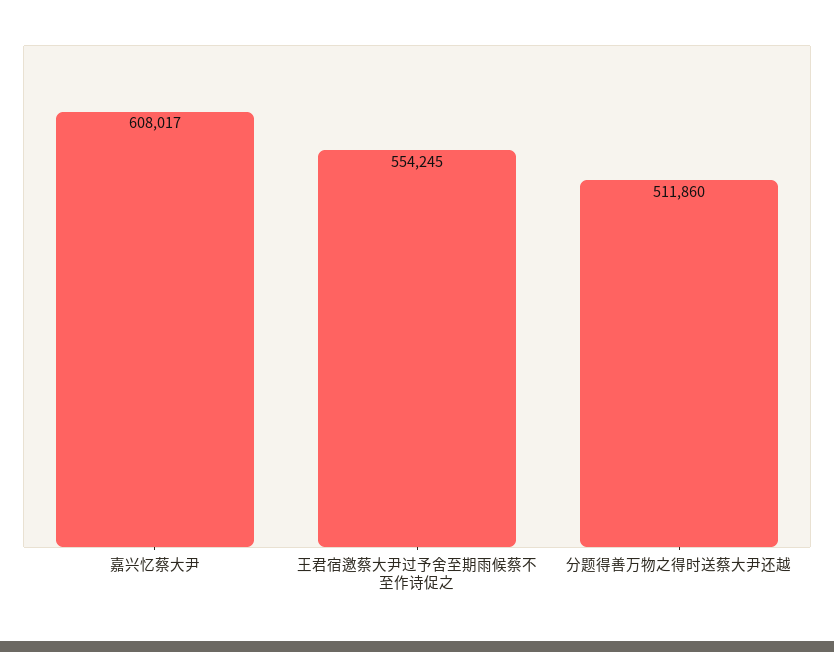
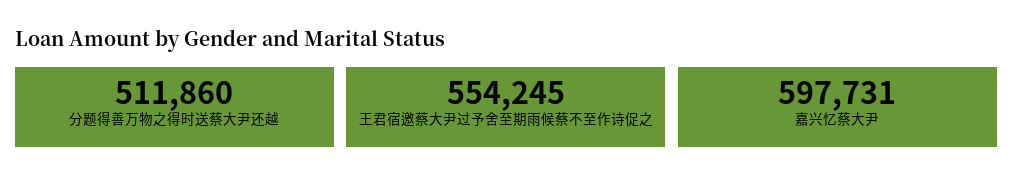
嘉兴忆蔡大尹: 608017 -> 597731

